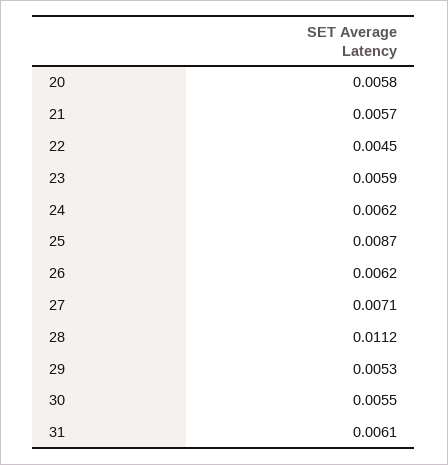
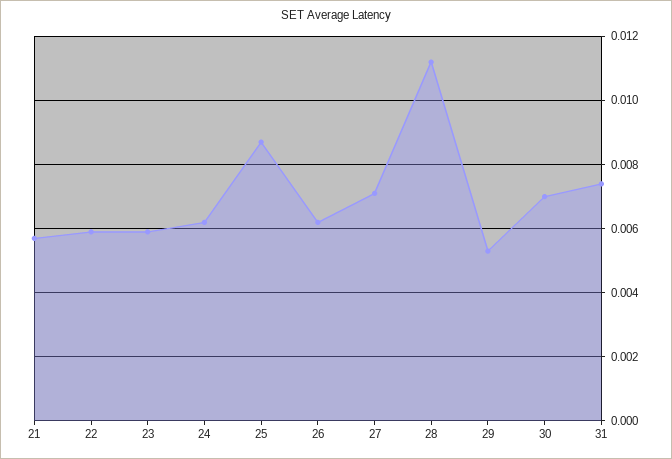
20: 0.0058 -> none
22: 0.0045 -> 0.006
30: 0.0055 -> 0.007
31: 0.0061 -> 0.0075

